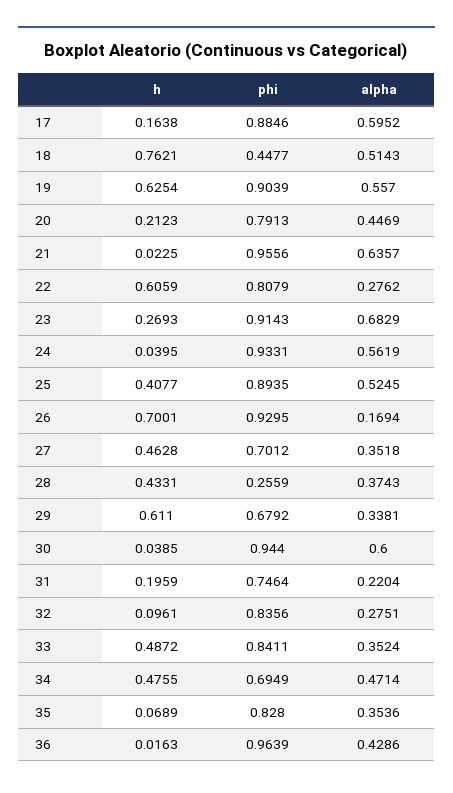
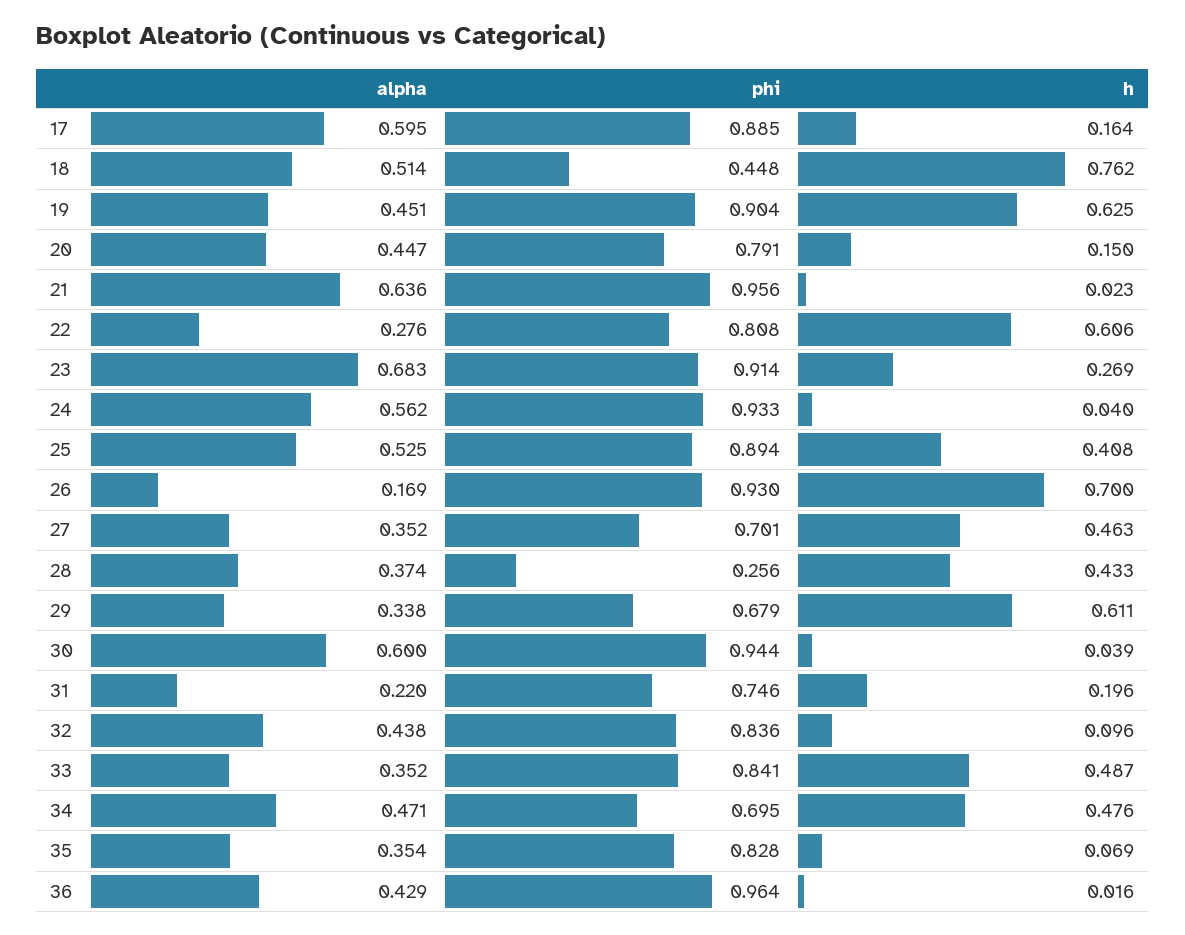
alpha, 19: 0.557 -> 0.451
h, 20: 0.2123 -> 0.15
alpha, 32: 0.2751 -> 0.438

